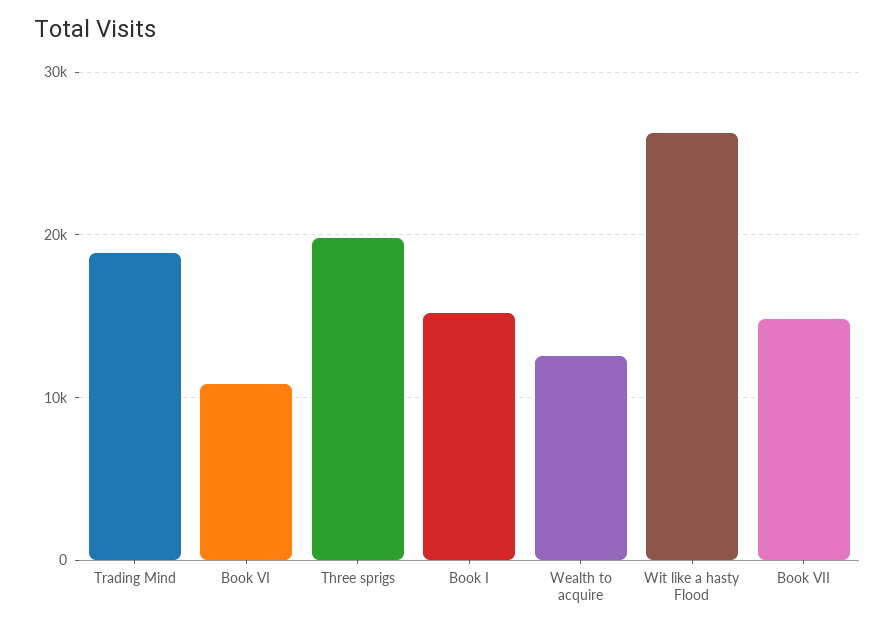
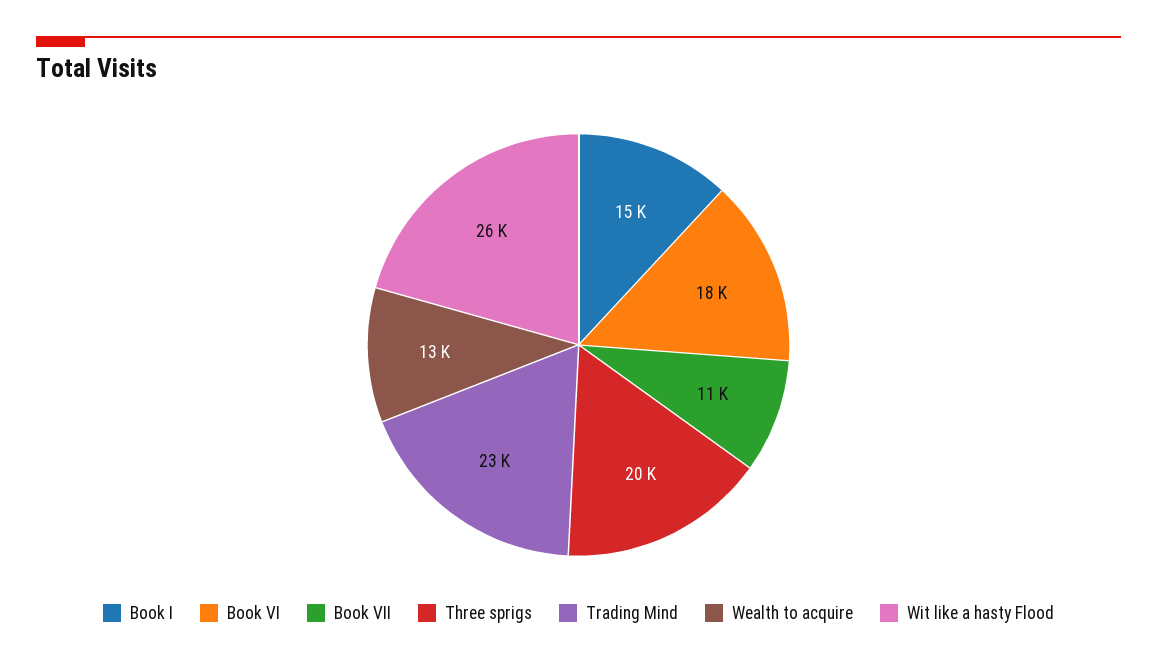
Trading Mind: 19000 -> 23000
Book VI: 11000 -> 18000
Book VII: 15000 -> 11000

